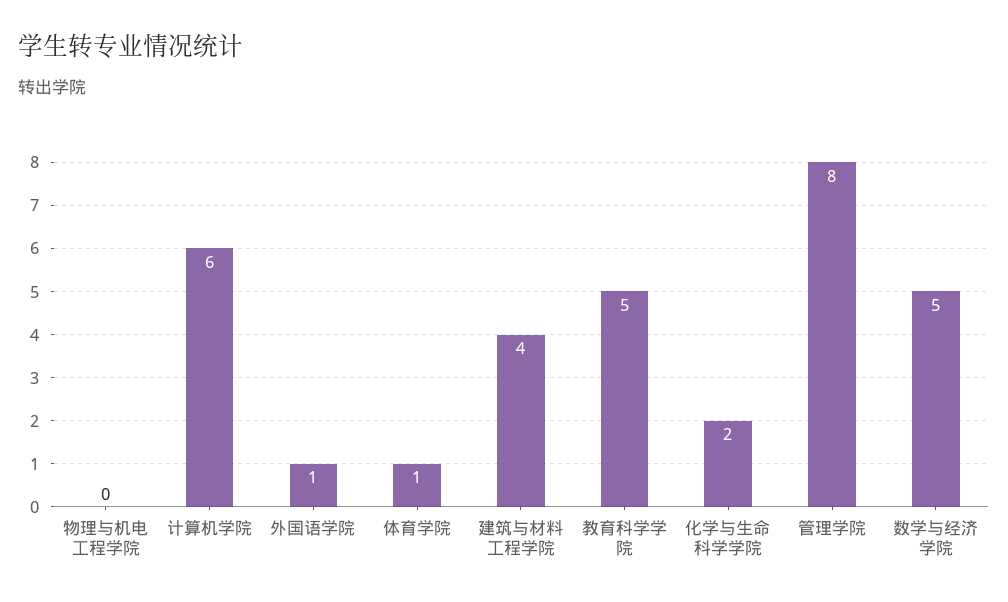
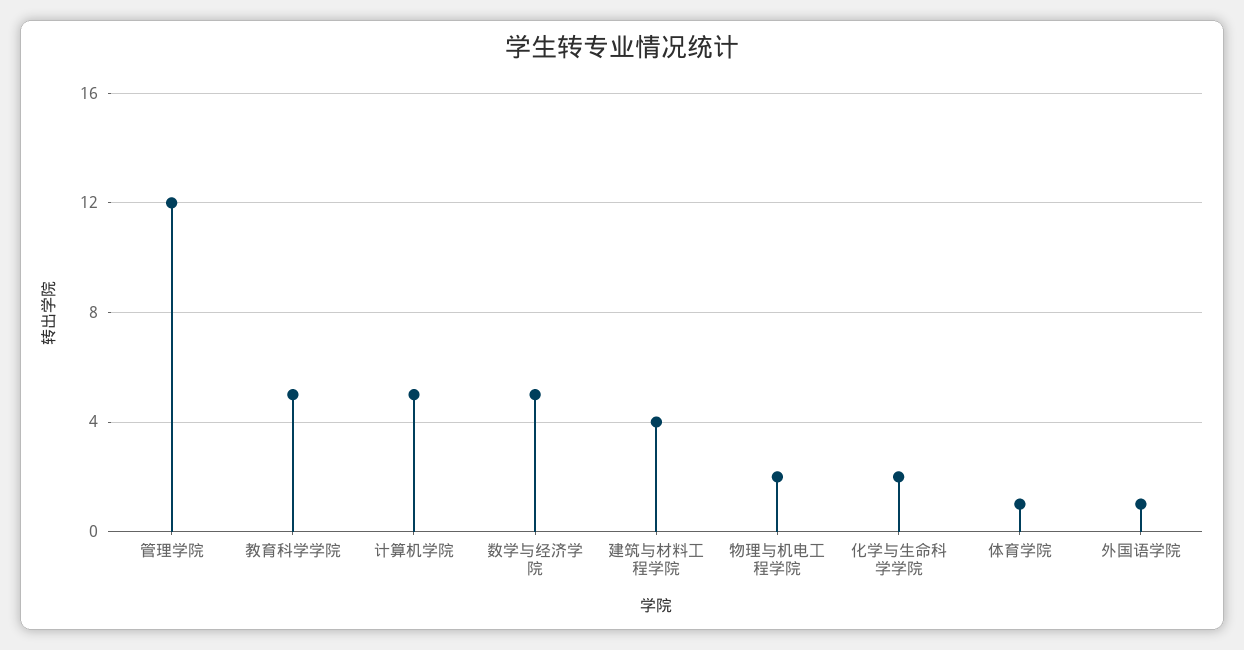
物理与机电工程学院: 0 -> 2
计算机学院: 6 -> 5
管理学院: 8 -> 12

